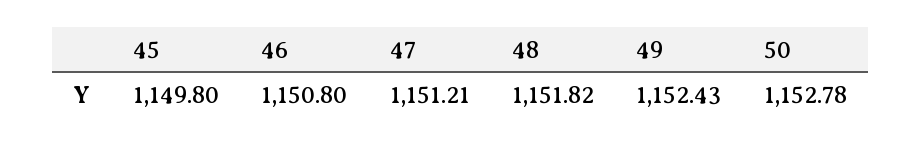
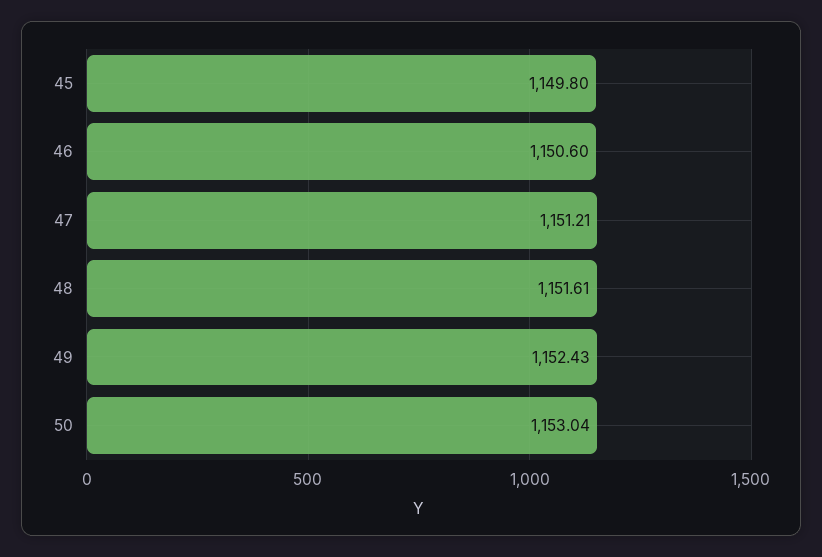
46: 1150.8 -> 1150.6
48: 1151.82 -> 1151.61
50: 1152.78 -> 1153.04

